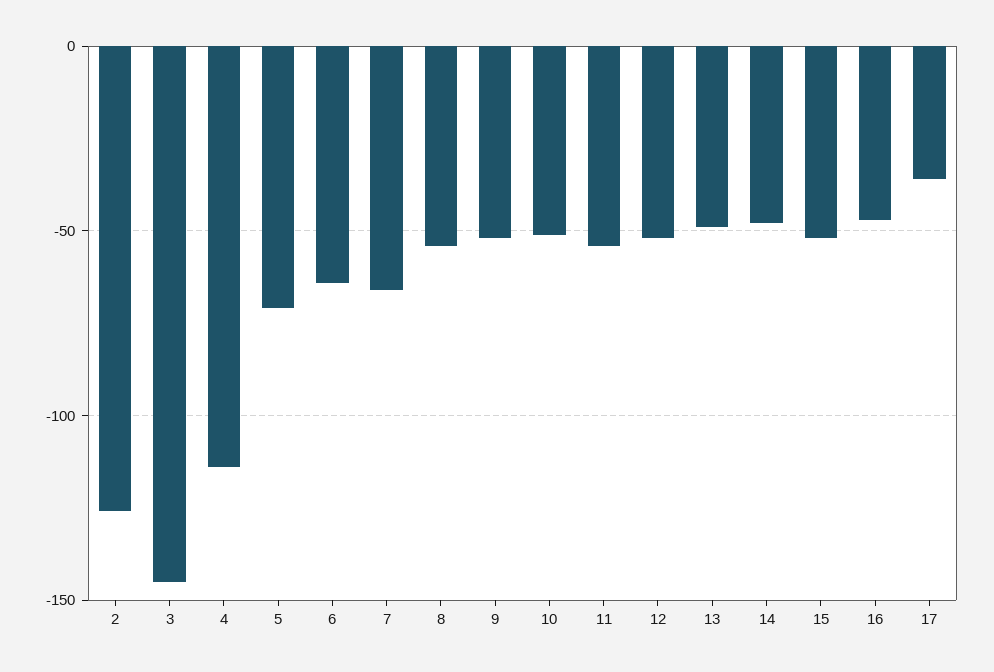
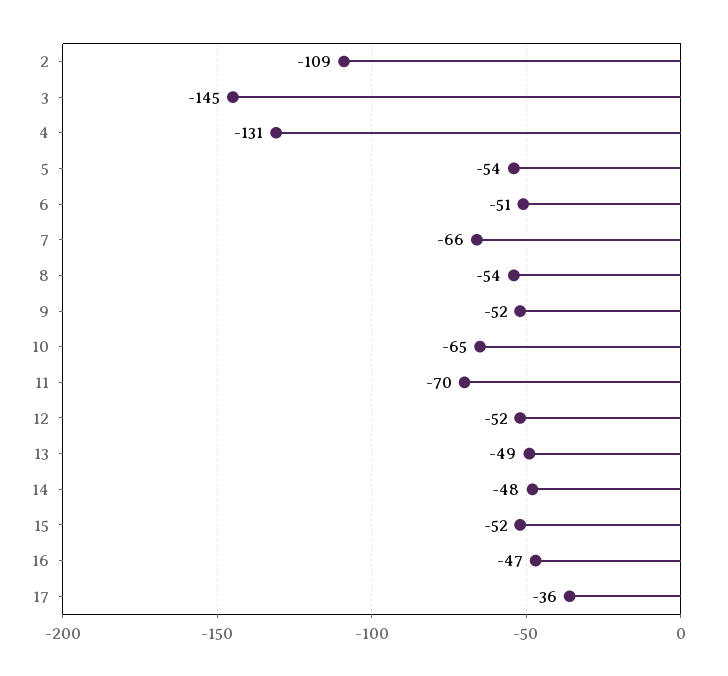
2: -125 -> -109
4: -115 -> -131
5: -70 -> -54
6: -65 -> -51
10: -50 -> -65
11: -55 -> -70

